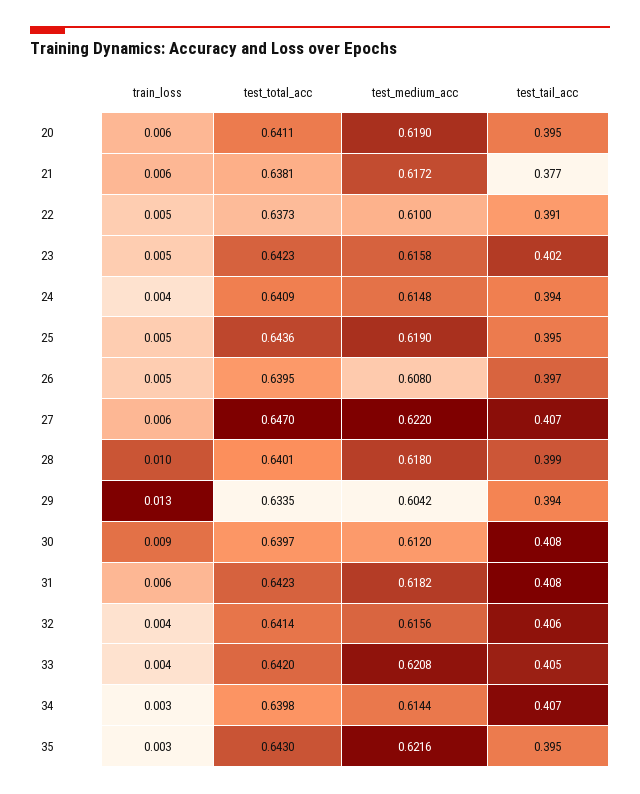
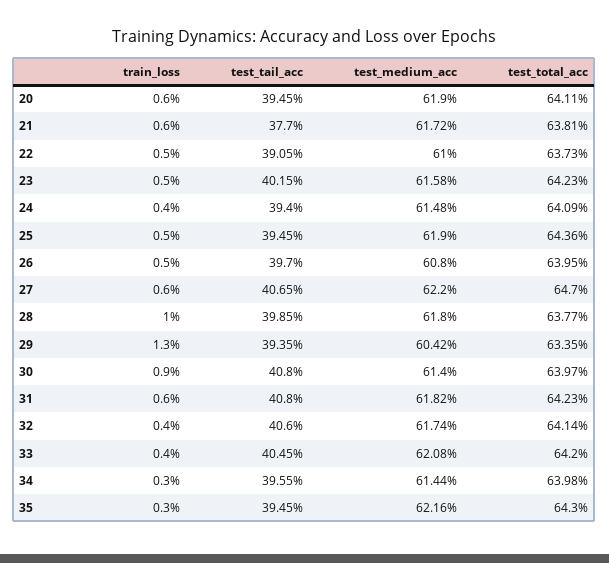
test_total_acc, 28: 0.6401 -> 0.6377
test_medium_acc, 30: 0.612 -> 0.614
test_medium_acc, 32: 0.6156 -> 0.6174
test_tail_acc, 34: 0.407 -> 0.3955

